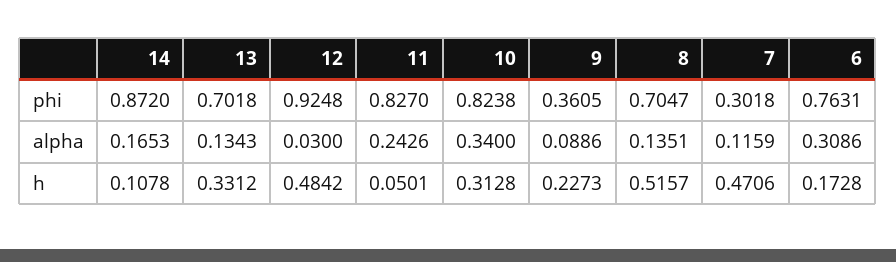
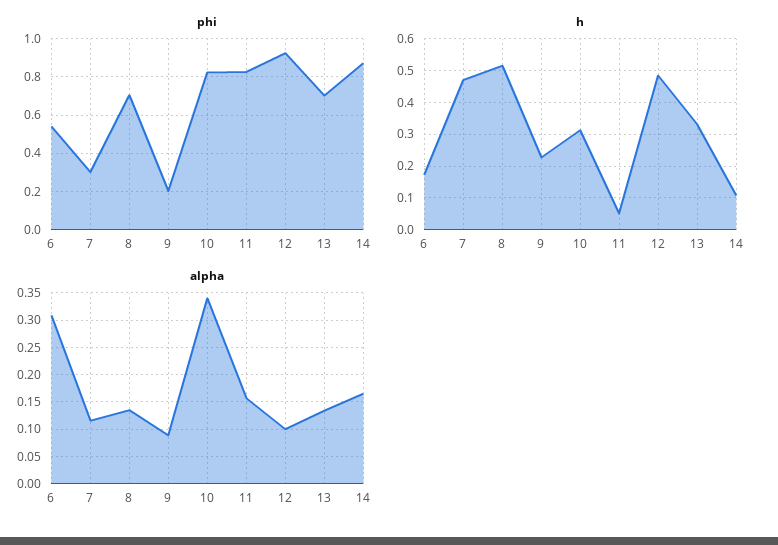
phi, 9: 0.3605 -> 0.2
phi, 6: 0.7631 -> 0.55
alpha, 12: 0.03 -> 0.1
alpha, 11: 0.2426 -> 0.15

